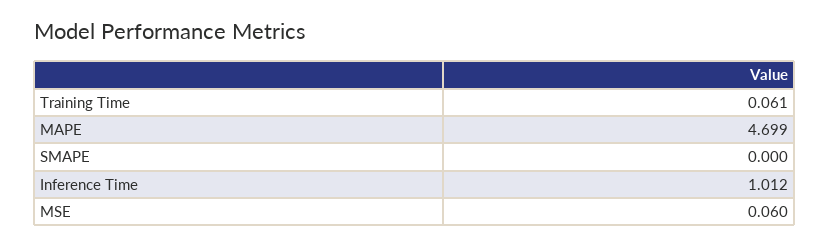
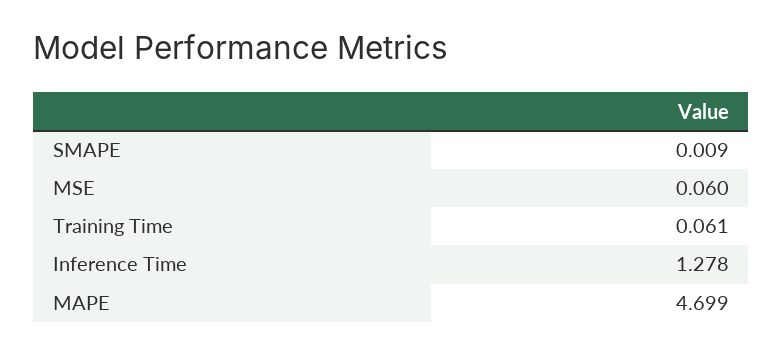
SMAPE: 0 -> 0.009
Inference Time: 1.012 -> 1.278

